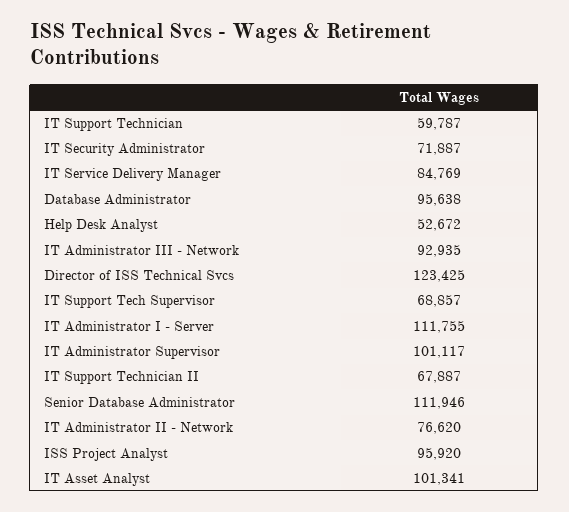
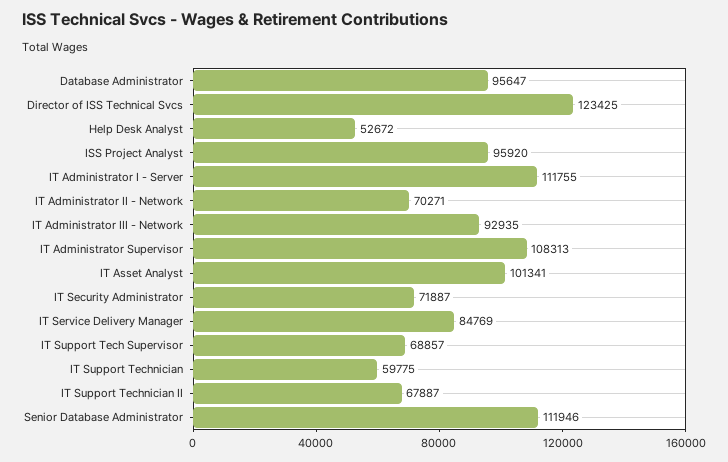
IT Support Technician: 59787 -> 59775
Database Administrator: 95638 -> 95647
IT Administrator Supervisor: 101117 -> 108313
IT Administrator II - Network: 76620 -> 70271

